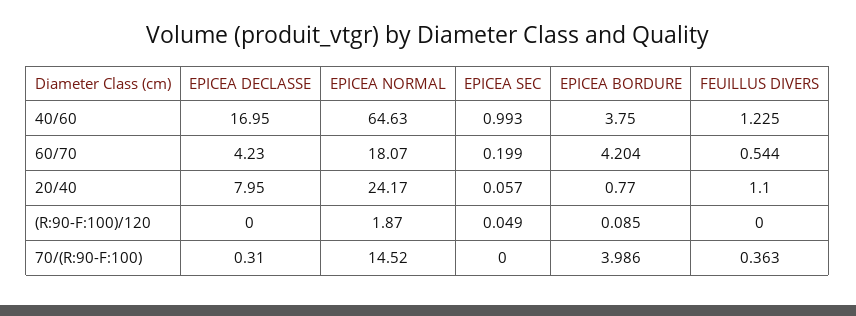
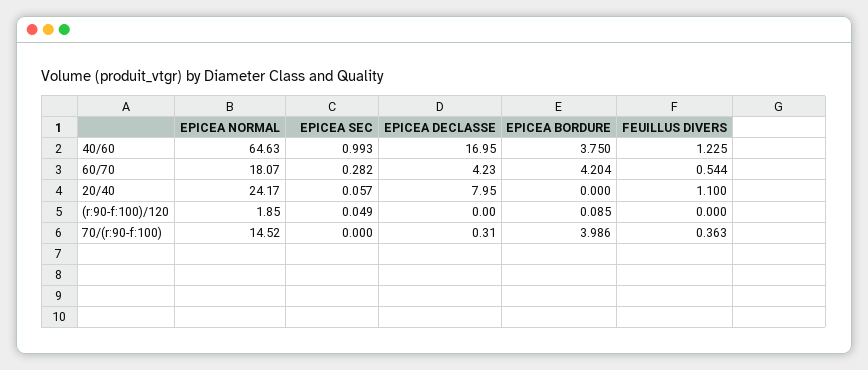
EPICEA SEC, 60/70: 0.199 -> 0.282
EPICEA BORDURE, 20/40: 0.77 -> 0
EPICEA NORMAL, (R:90-F:100)/120: 1.87 -> 1.85

